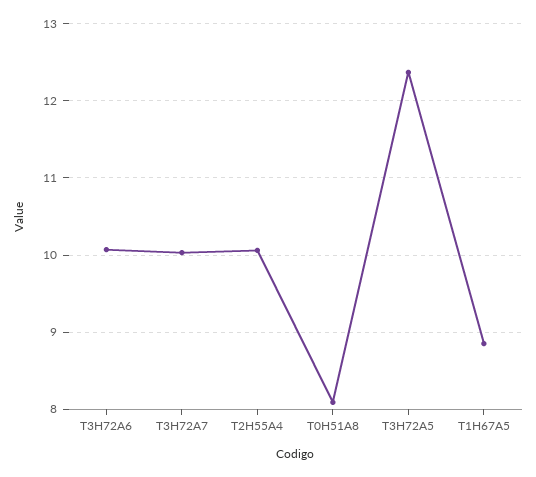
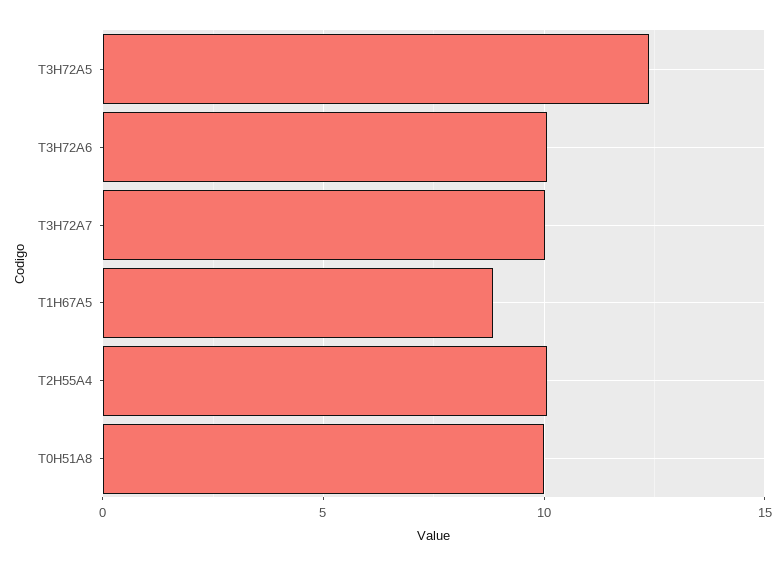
T0H51A8: 8.1 -> 10

